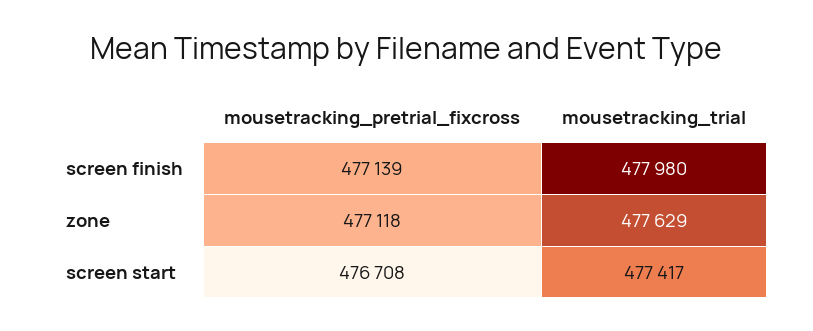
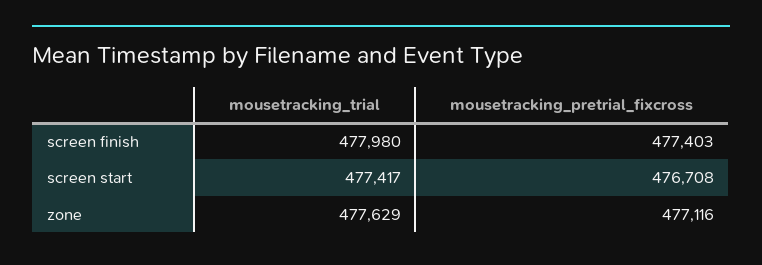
mousetracking_pretrial_fixcross, screen finish: 477139 -> 477403
mousetracking_pretrial_fixcross, zone: 477118 -> 477116

